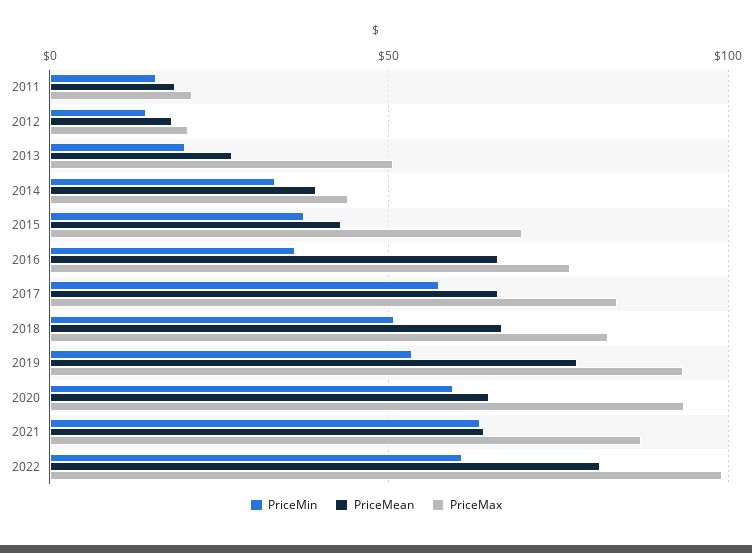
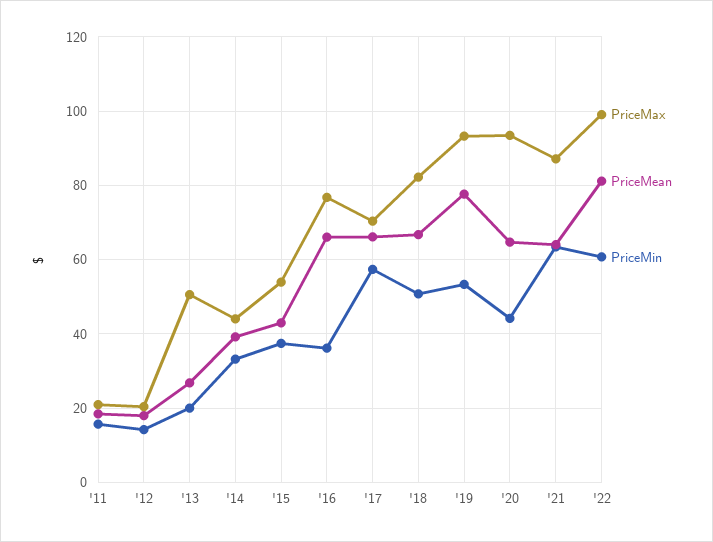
PriceMax, 2015: 70 -> 54
PriceMax, 2017: 85 -> 70
PriceMin, 2020: 60 -> 44

